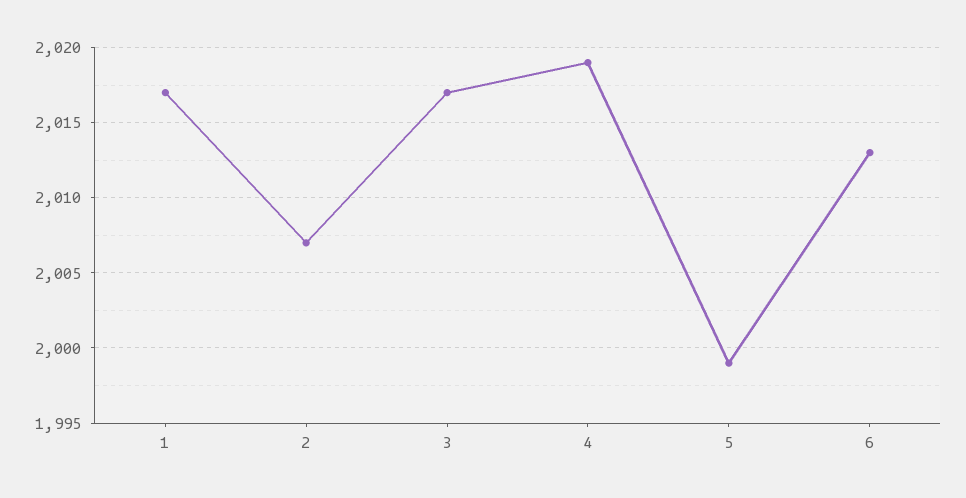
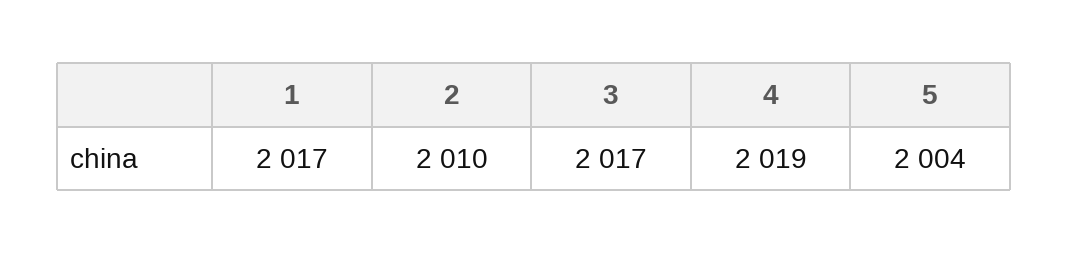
2: 2007 -> 2010
5: 1999 -> 2004
6: 2013 -> none

